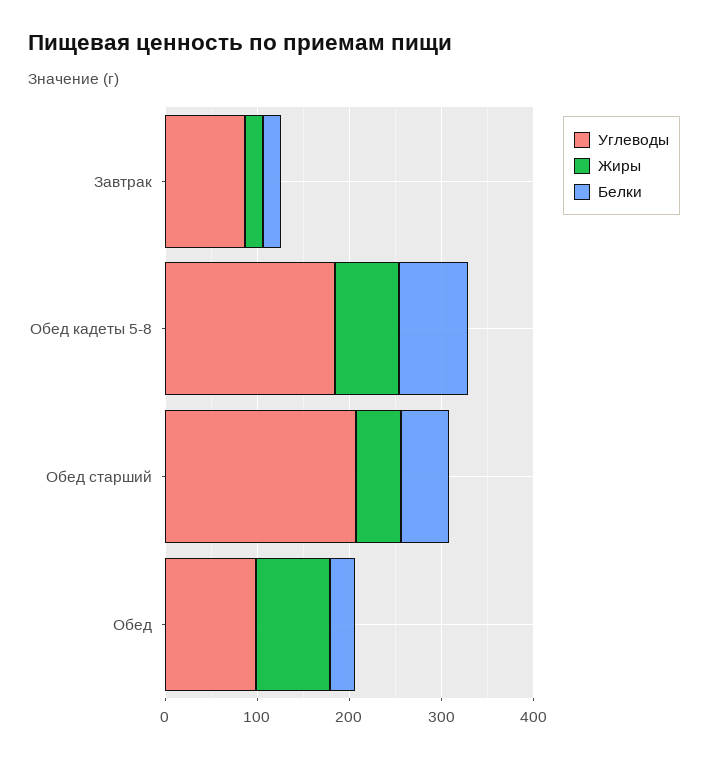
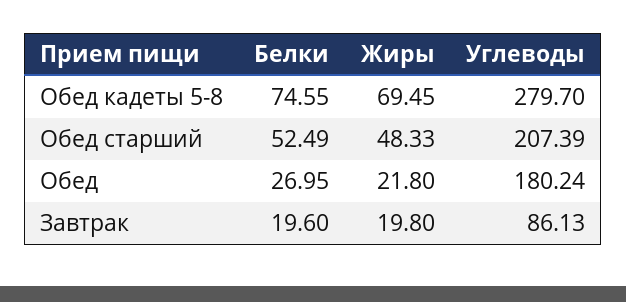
Углеводы, Обед кадеты 5-8: 180 -> 279.7
Углеводы, Обед: 100 -> 180.24
Жиры, Обед: 80 -> 21.8

